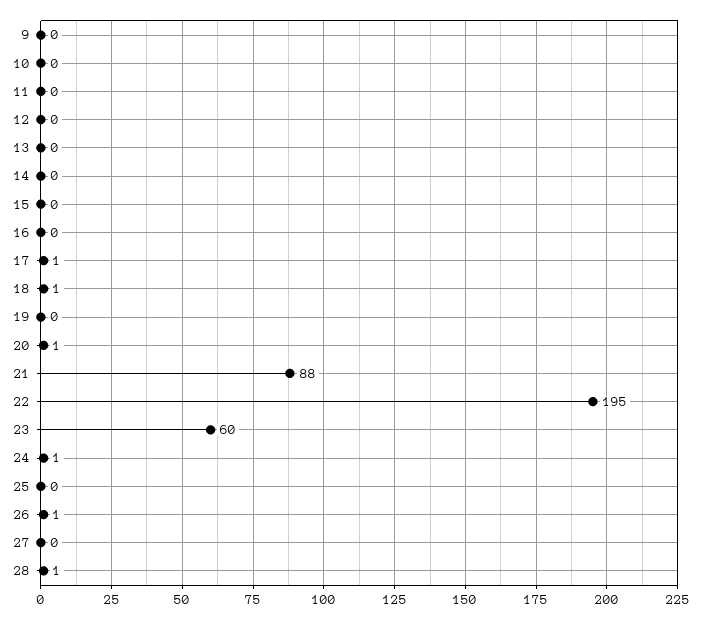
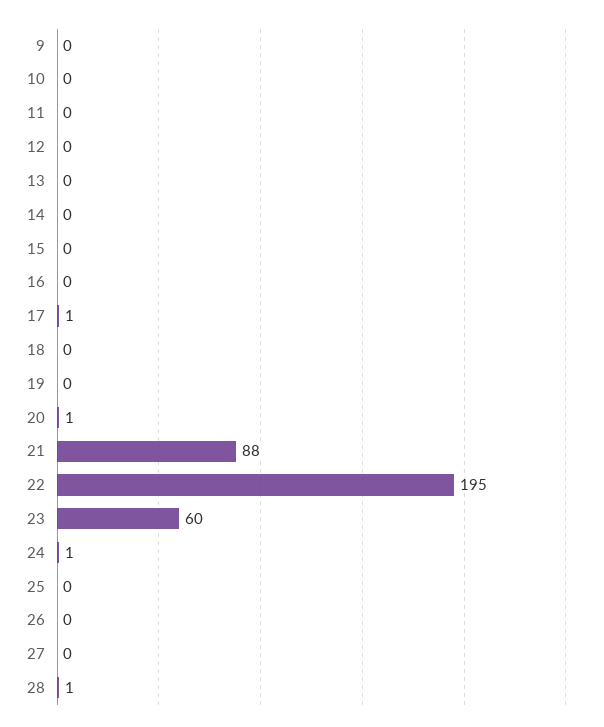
18: 1 -> 0
26: 1 -> 0

